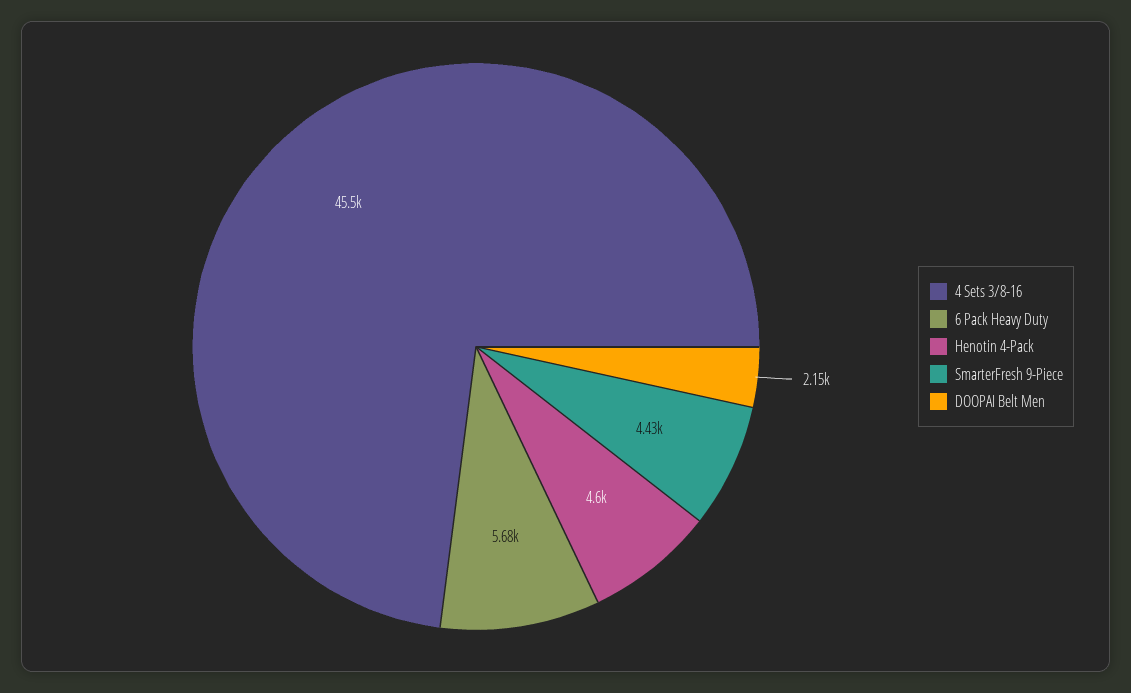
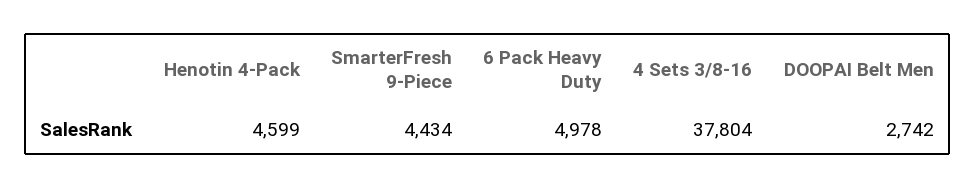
4 Sets 3/8-16: 45500 -> 37804
6 Pack Heavy Duty: 5680 -> 4978
DOOPAI Belt Men: 2150 -> 2742

